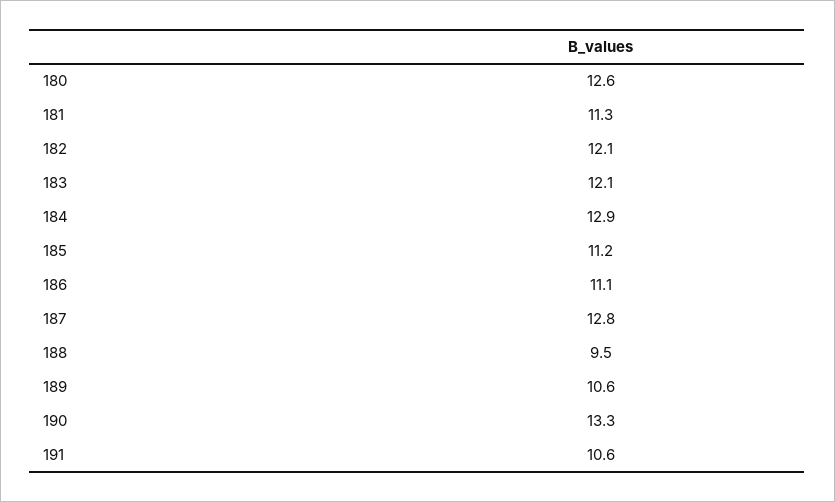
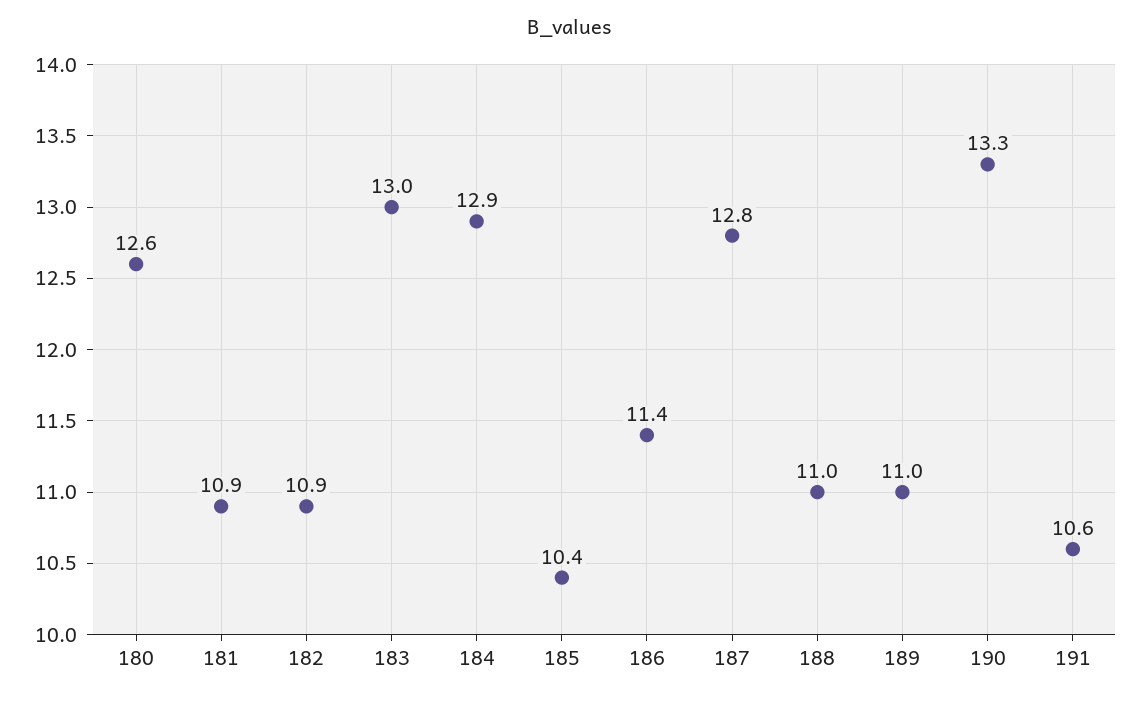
181: 11.3 -> 10.9
182: 12.1 -> 10.9
183: 12.1 -> 13
185: 11.2 -> 10.4
186: 11.1 -> 11.4
188: 9.5 -> 11
189: 10.6 -> 11

